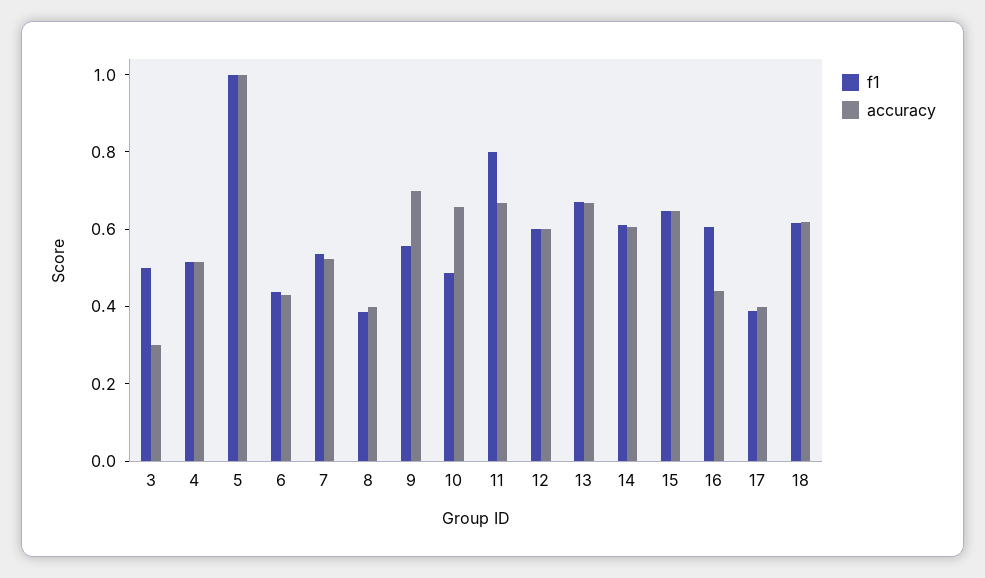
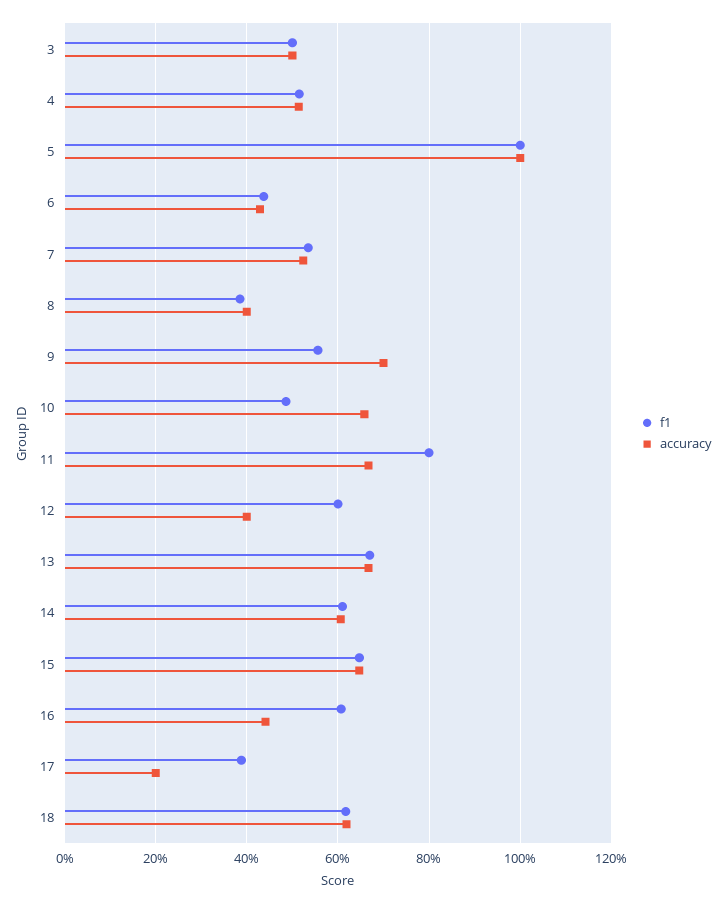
accuracy, 3: 0.3 -> 0.5
accuracy, 12: 0.6 -> 0.4
accuracy, 17: 0.4 -> 0.2

